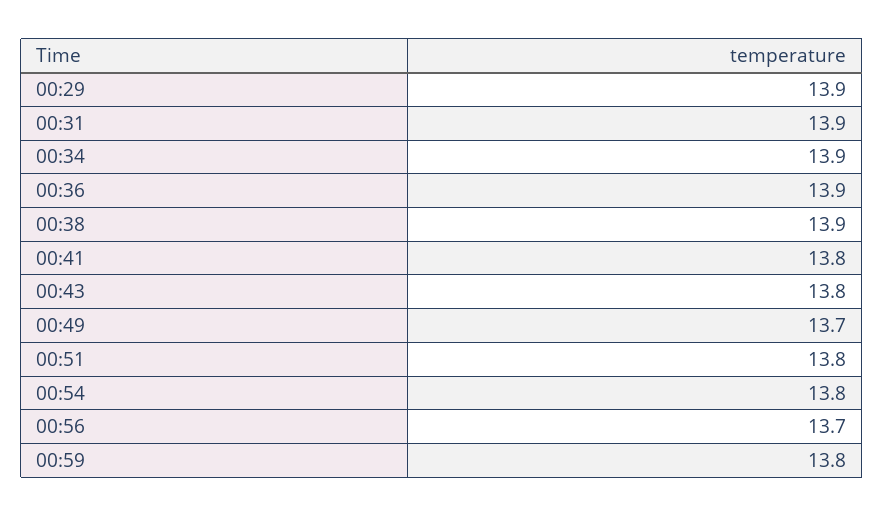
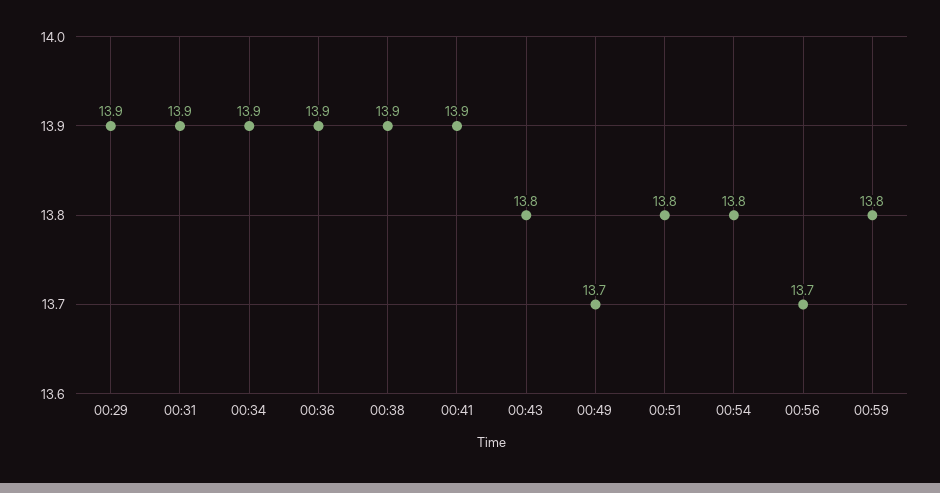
00:41: 13.8 -> 13.9

